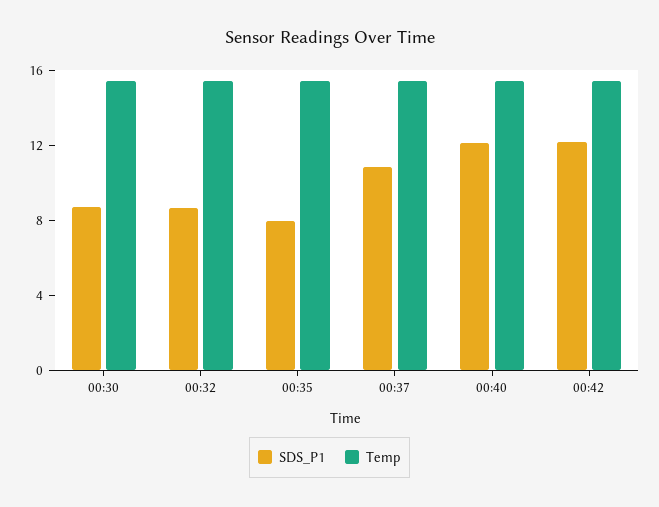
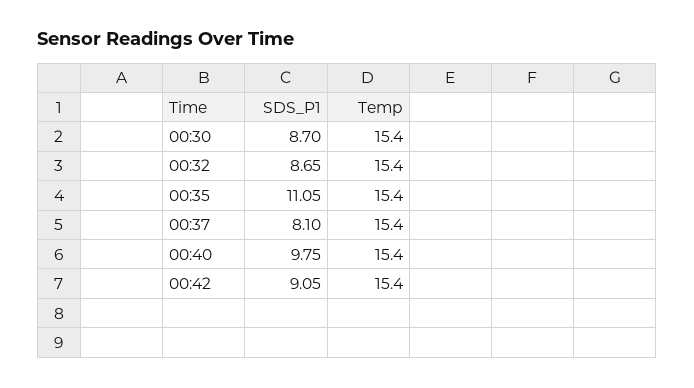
SDS_P1, 00:35: 8 -> 11.05
SDS_P1, 00:37: 11 -> 8.1
SDS_P1, 00:40: 12 -> 9.75
SDS_P1, 00:42: 12 -> 9.05

